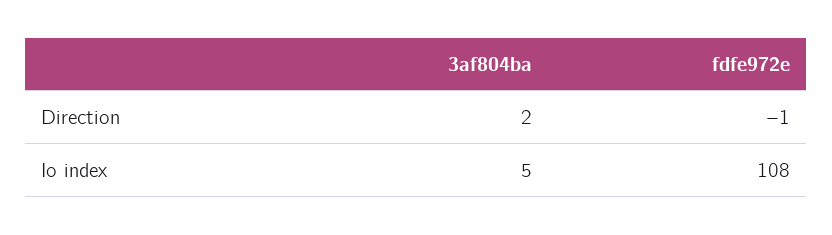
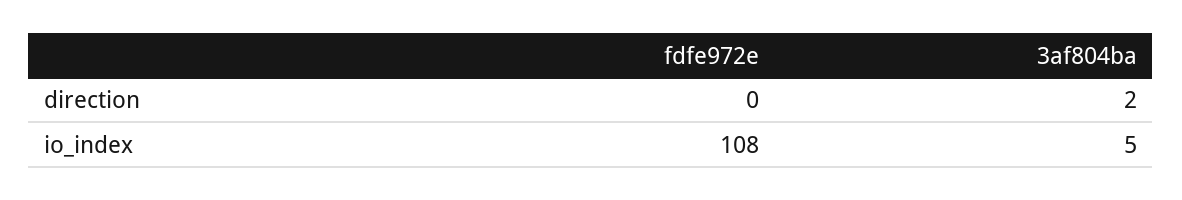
fdfe972e, Direction: -1 -> 0

